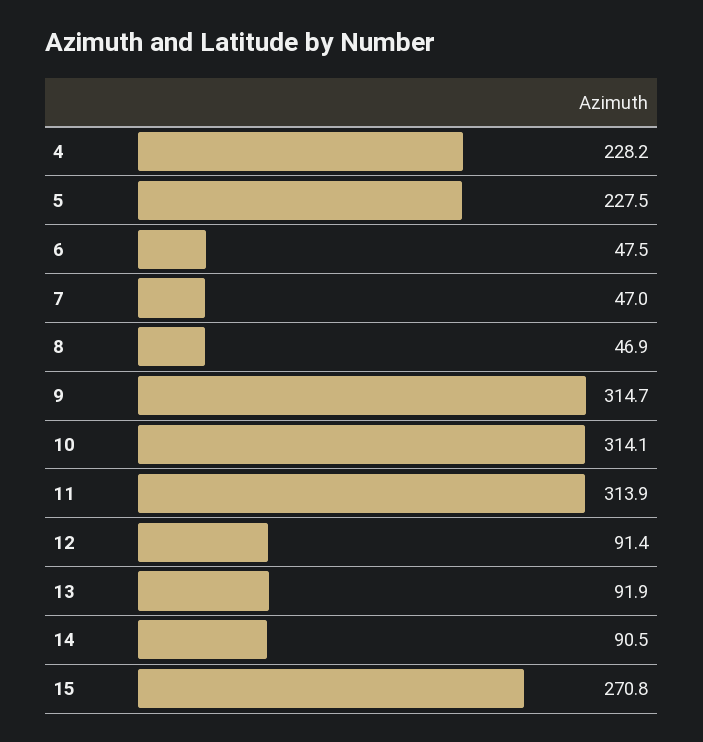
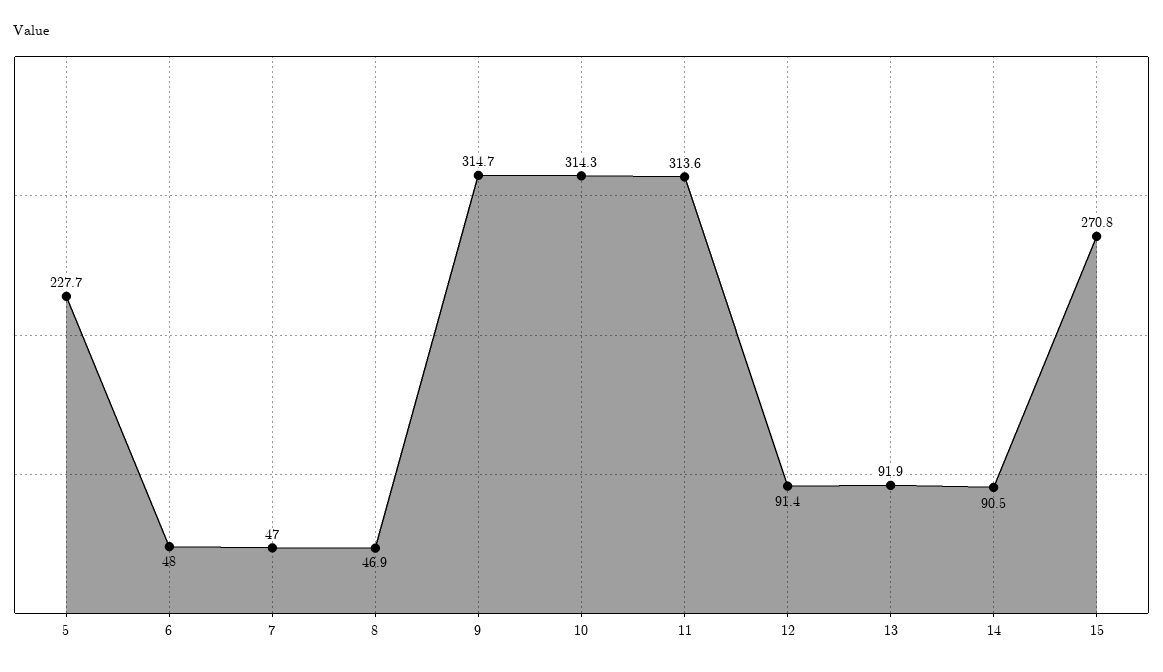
4: 228.2 -> none
5: 227.5 -> 227.7
6: 47.5 -> 48
10: 314.1 -> 314.3
11: 313.9 -> 313.6

